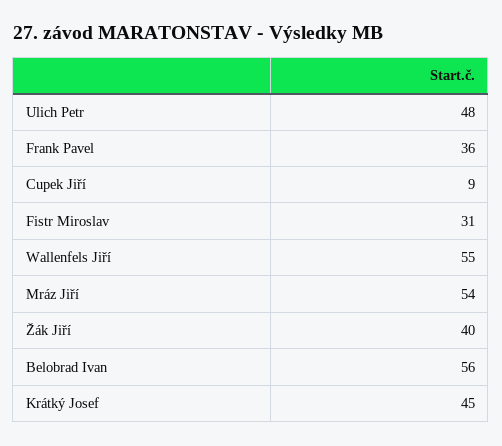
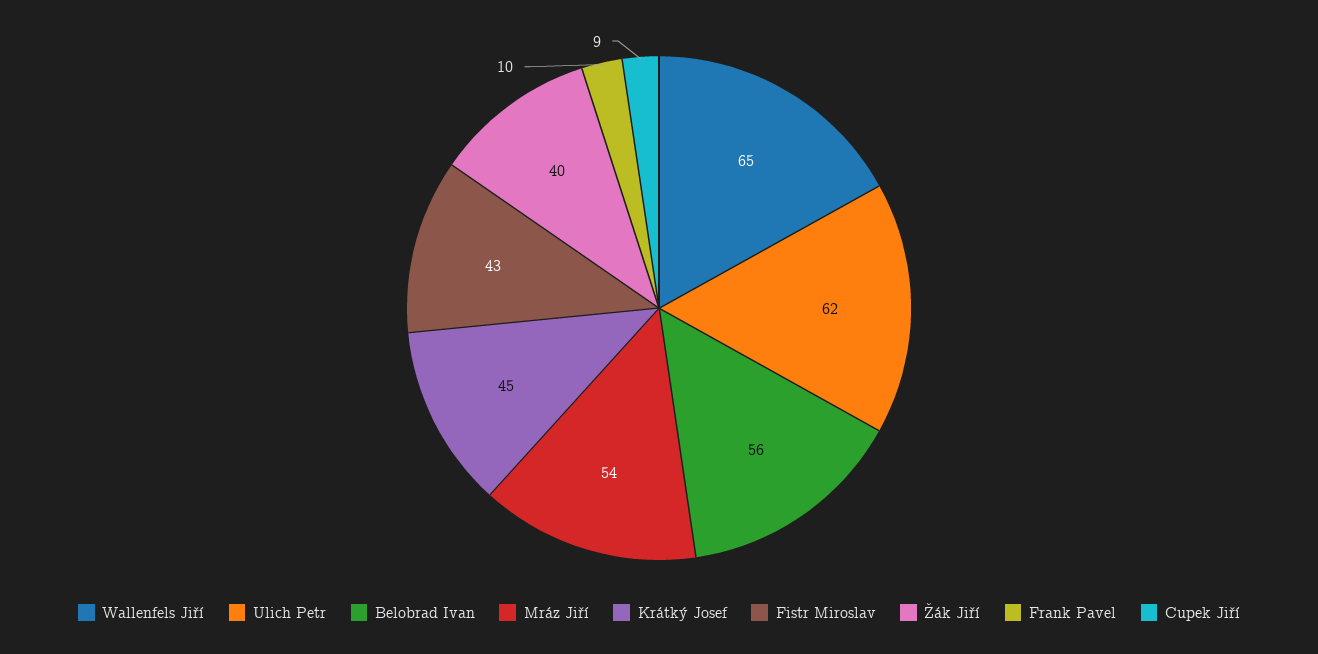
Ulich Petr: 48 -> 62
Frank Pavel: 36 -> 10
Fistr Miroslav: 31 -> 43
Wallenfels Jiří: 55 -> 65

